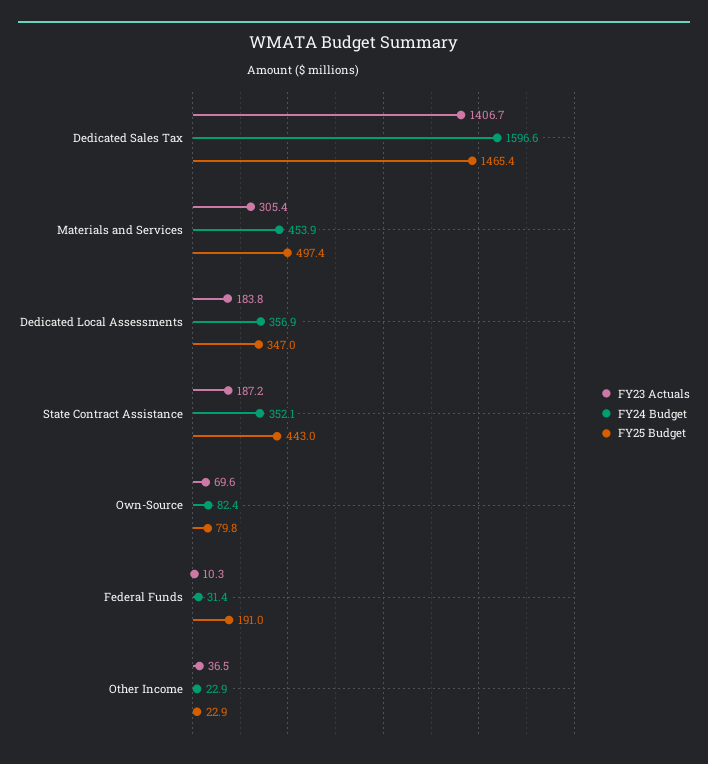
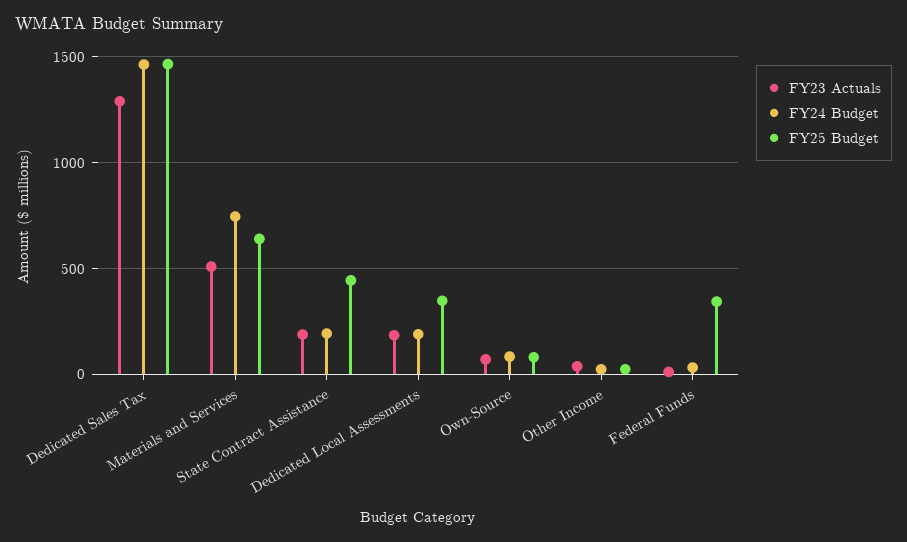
FY23 Actuals, Dedicated Sales Tax: 1406.7 -> 1300
FY24 Budget, Dedicated Sales Tax: 1596.6 -> 1450
FY23 Actuals, Materials and Services: 305.4 -> 500
FY24 Budget, Materials and Services: 453.9 -> 750
FY25 Budget, Materials and Services: 497.4 -> 650
FY24 Budget, Dedicated Local Assessments: 356.9 -> 200
FY24 Budget, State Contract Assistance: 352.1 -> 200
FY25 Budget, Federal Funds: 191 -> 350

